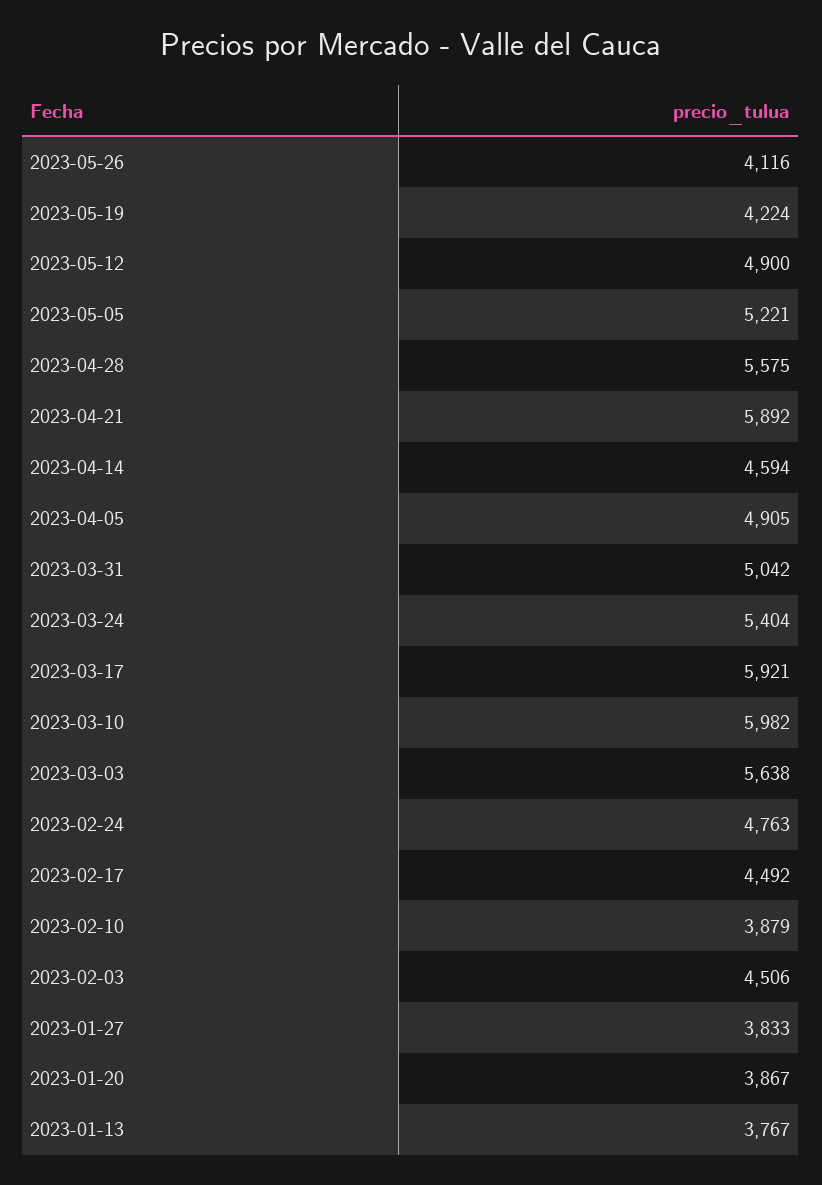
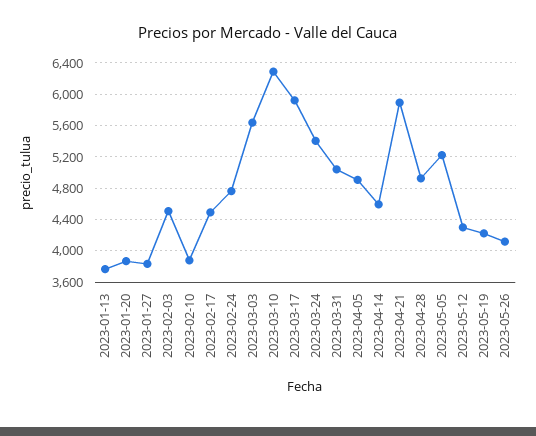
2023-05-12: 4900 -> 4300
2023-04-28: 5575 -> 4900
2023-03-10: 5982 -> 6300

